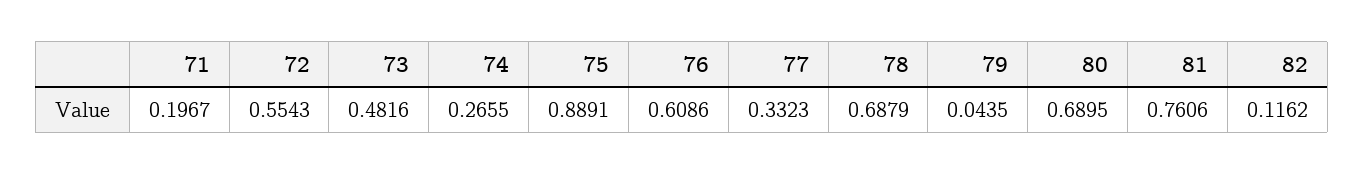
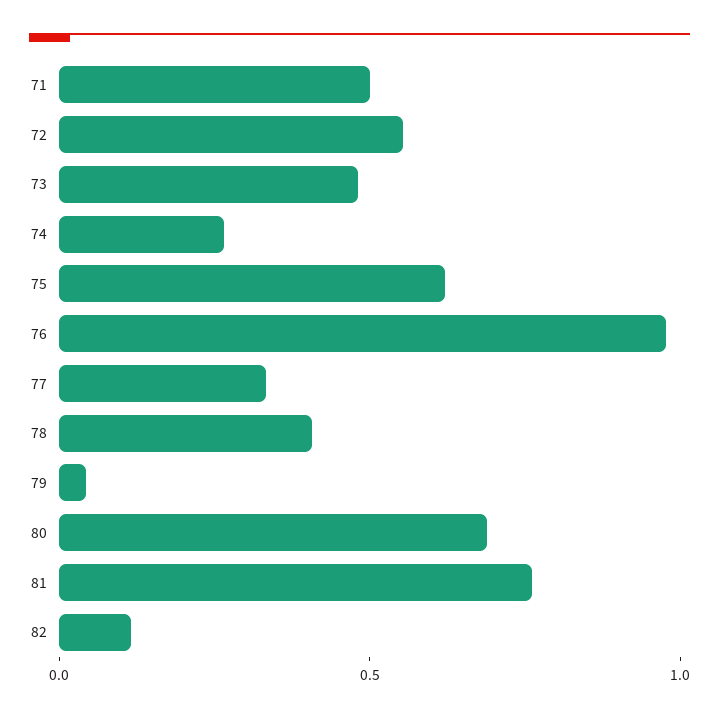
71: 0.1967 -> 0.5
75: 0.8891 -> 0.6
76: 0.6086 -> 1
78: 0.6879 -> 0.4

